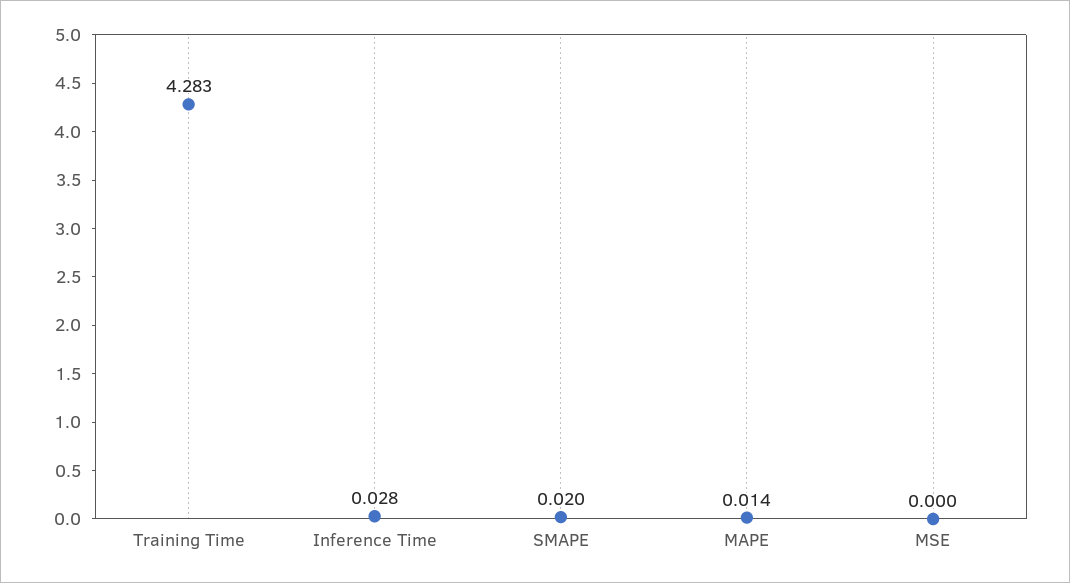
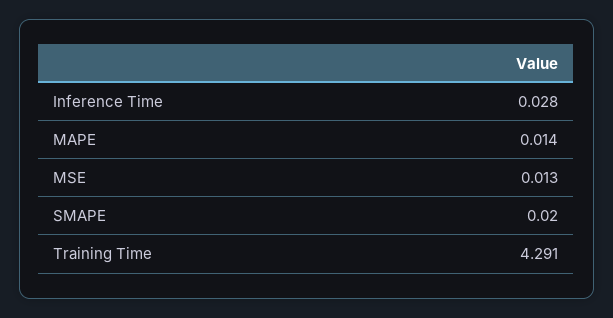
Training Time: 4.283 -> 4.291
MSE: 0 -> 0.013

